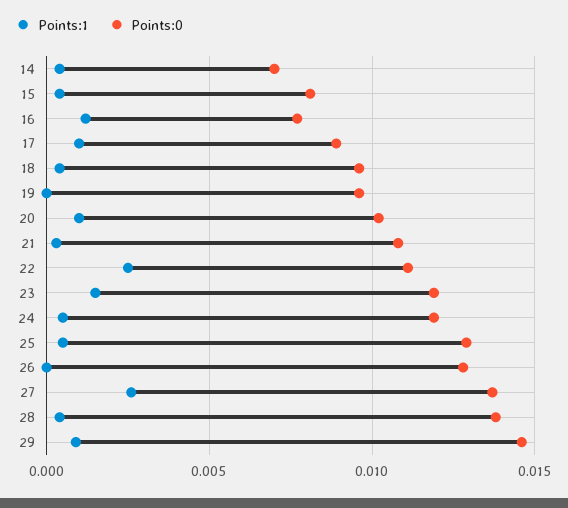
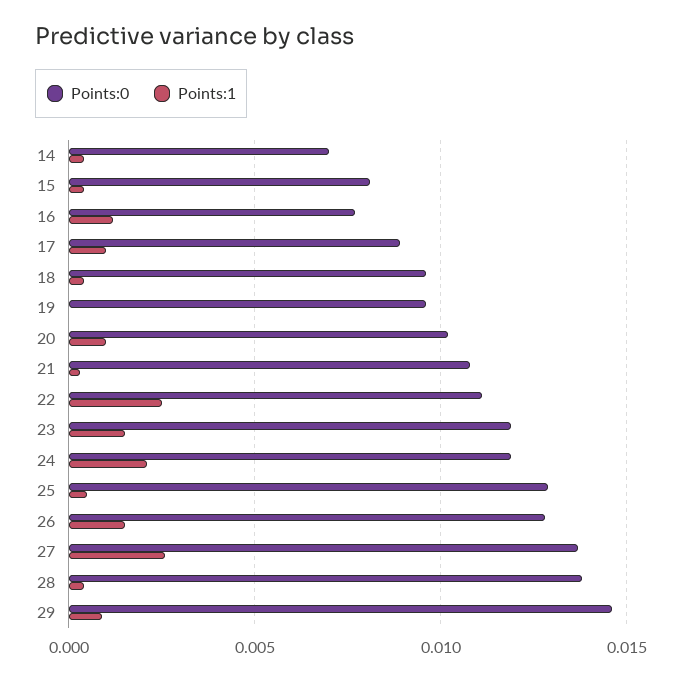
Points:1, 24: 0.0005 -> 0.002
Points:1, 26: 0 -> 0.0015

